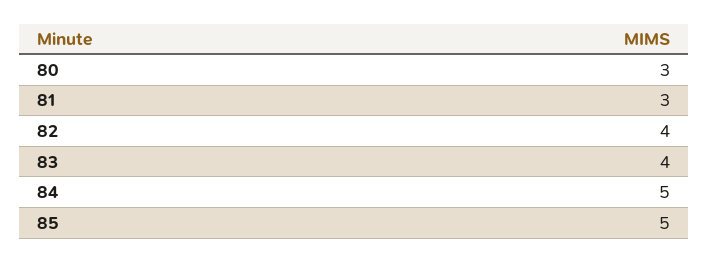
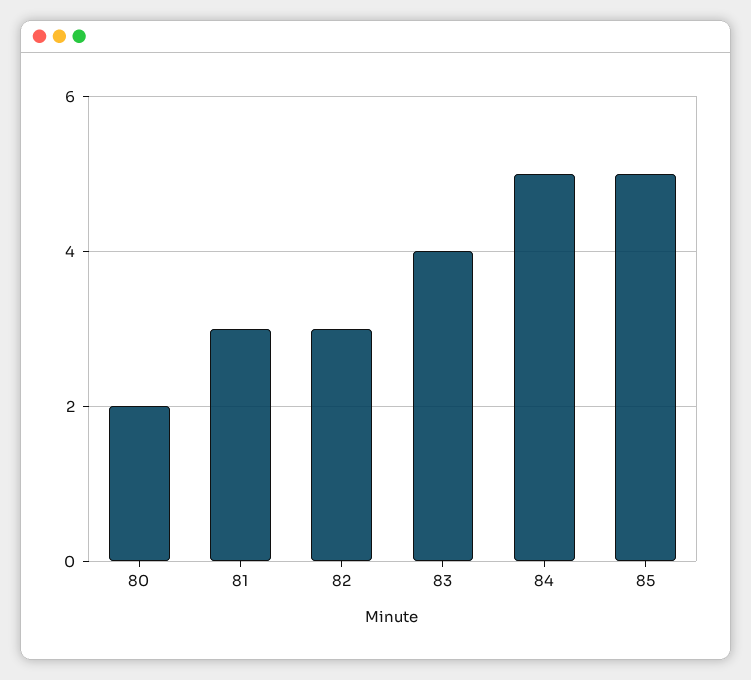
80: 3 -> 2
82: 4 -> 3

